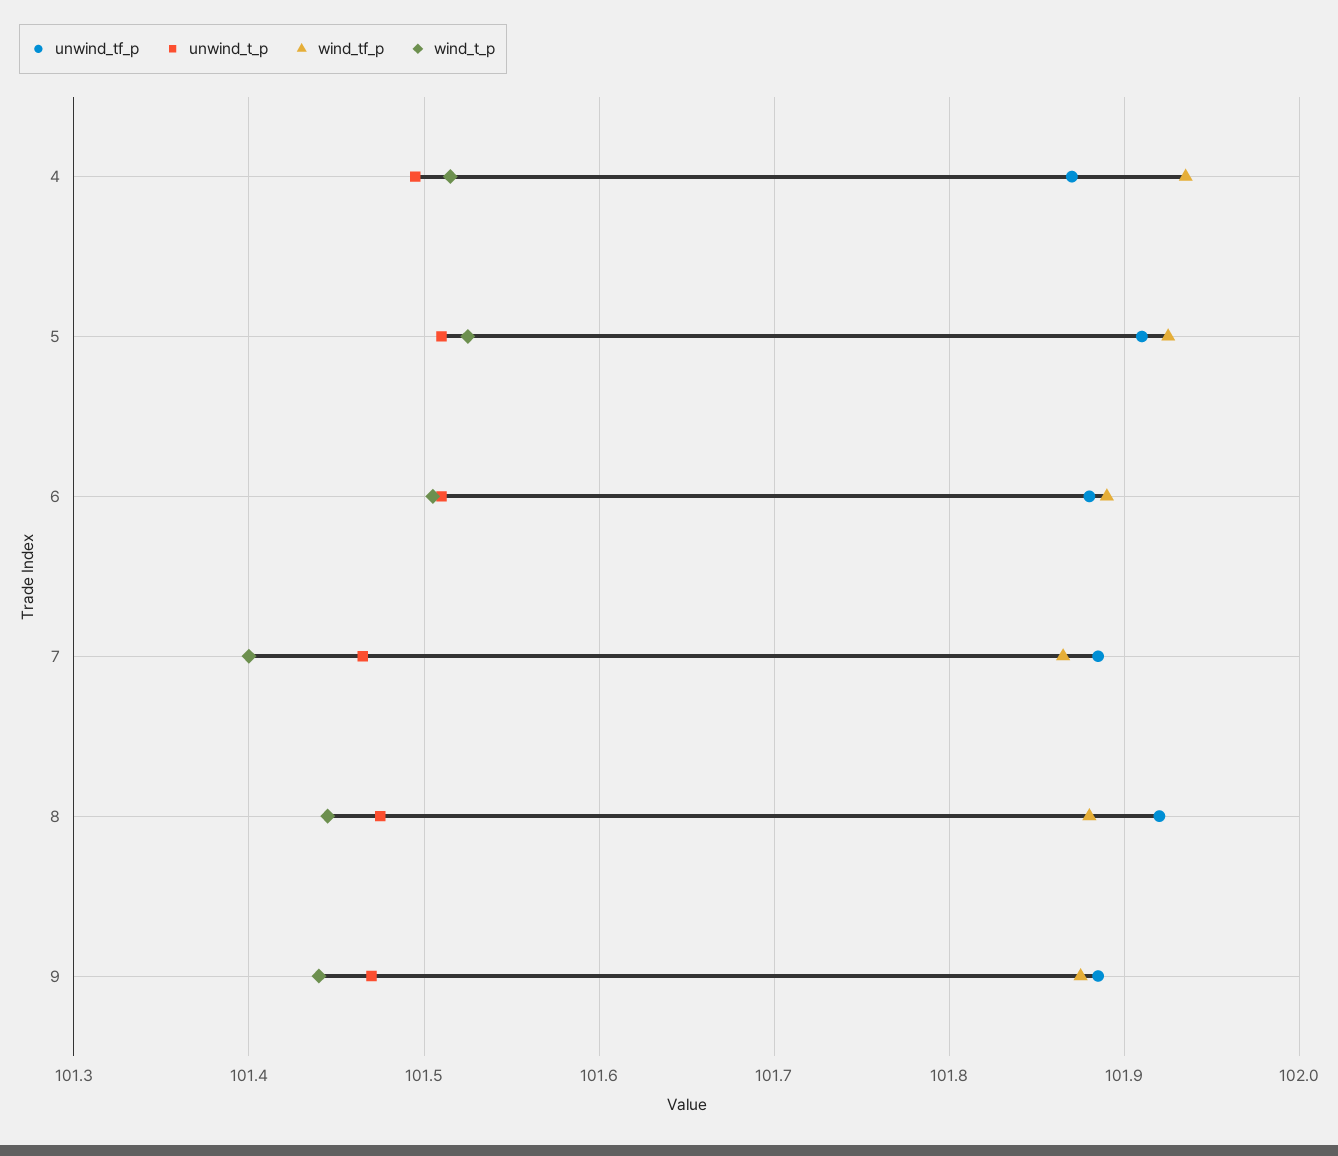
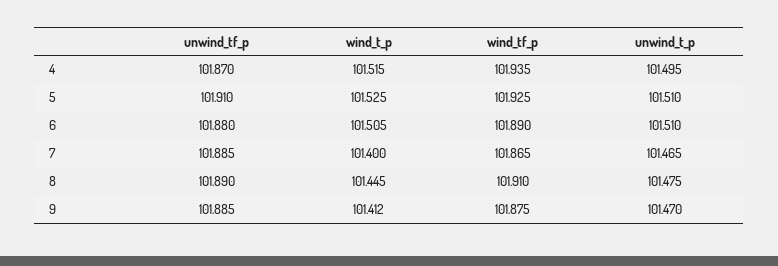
unwind_tf_p, 8: 101.92 -> 101.89
wind_tf_p, 8: 101.88 -> 101.91
wind_t_p, 9: 101.44 -> 101.412

